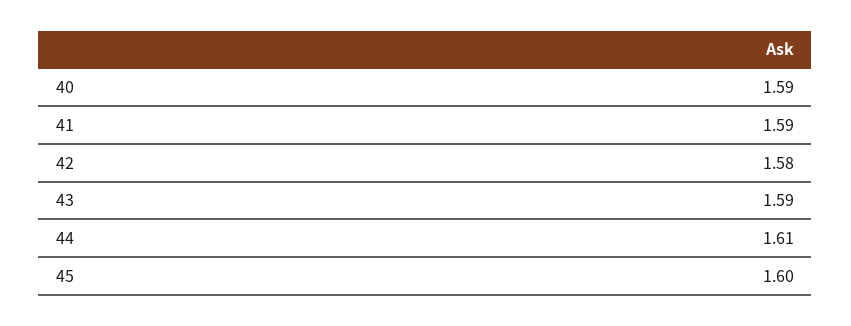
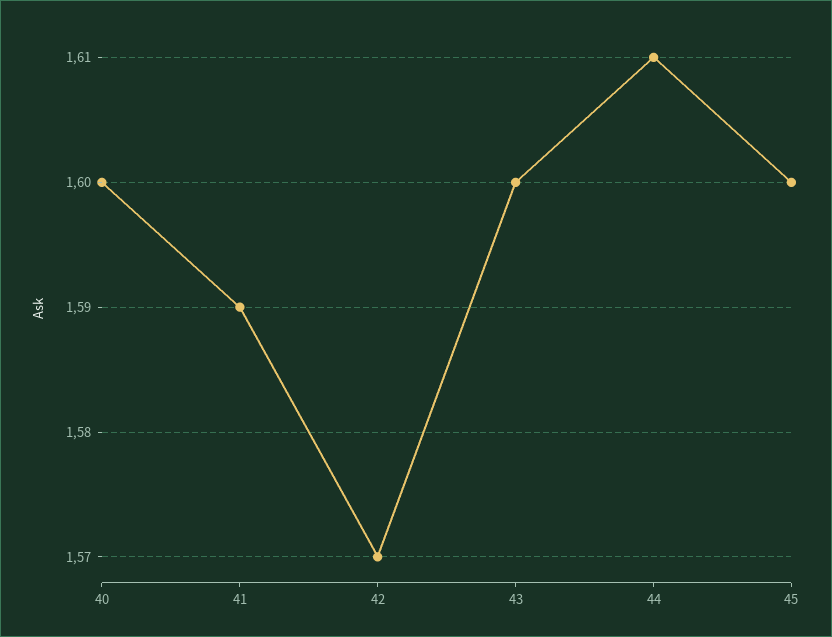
40: 1.59 -> 1.6
42: 1.58 -> 1.57
43: 1.59 -> 1.6

